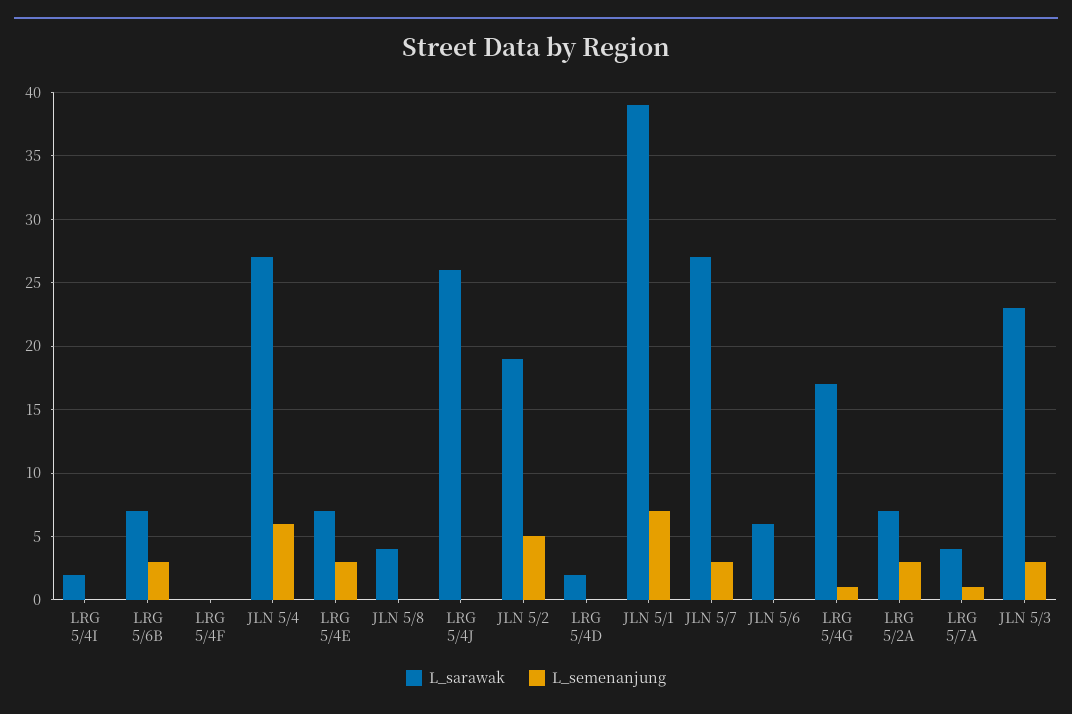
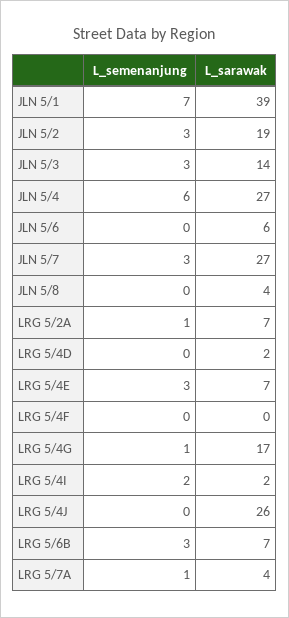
L_semenanjung, LRG 5/4I: 0 -> 2
L_semenanjung, JLN 5/2: 5 -> 3
L_semenanjung, LRG 5/2A: 3 -> 1
L_sarawak, JLN 5/3: 23 -> 14

